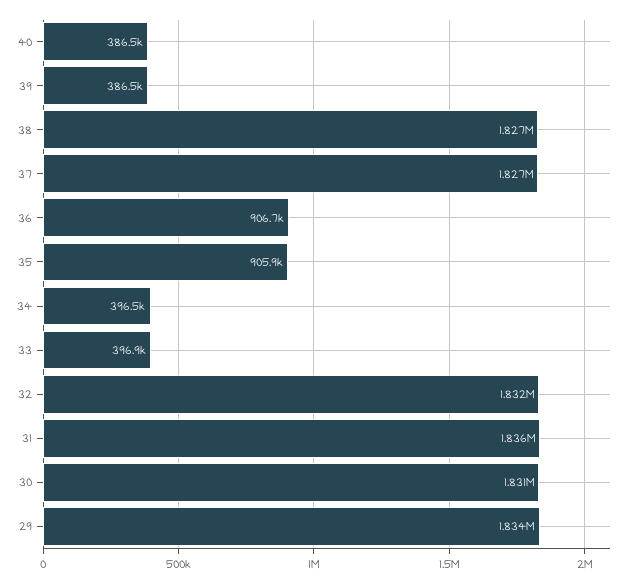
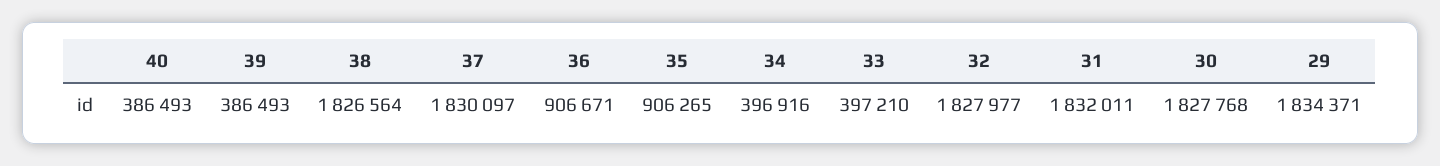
37: 1827000 -> 1830097
35: 905900 -> 906265
34: 396500 -> 396916
33: 396900 -> 397210
32: 1832000 -> 1827977
31: 1836000 -> 1832011
30: 1831000 -> 1827768

